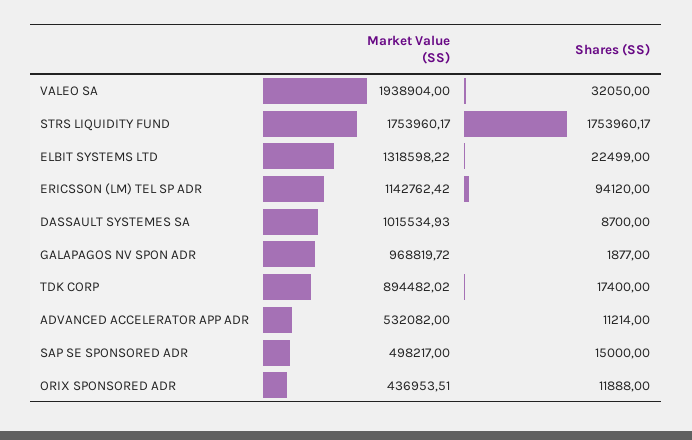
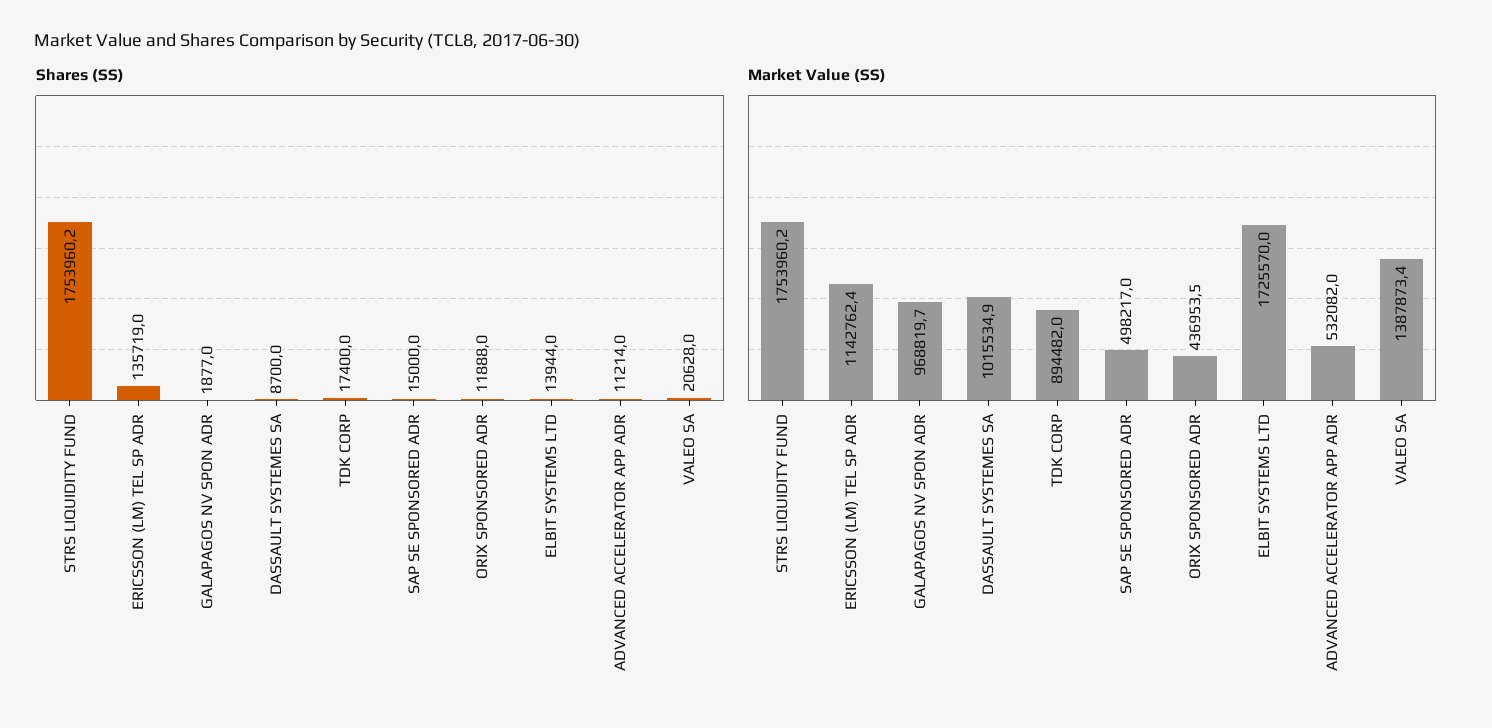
Market Value (SS), VALEO SA: 1938904 -> 1387873.4
Shares (SS), VALEO SA: 32050 -> 20628
Market Value (SS), ELBIT SYSTEMS LTD: 1318598.22 -> 1725570
Shares (SS), ELBIT SYSTEMS LTD: 22499 -> 13944
Shares (SS), ERICSSON (LM) TEL SP ADR: 94120 -> 135719

